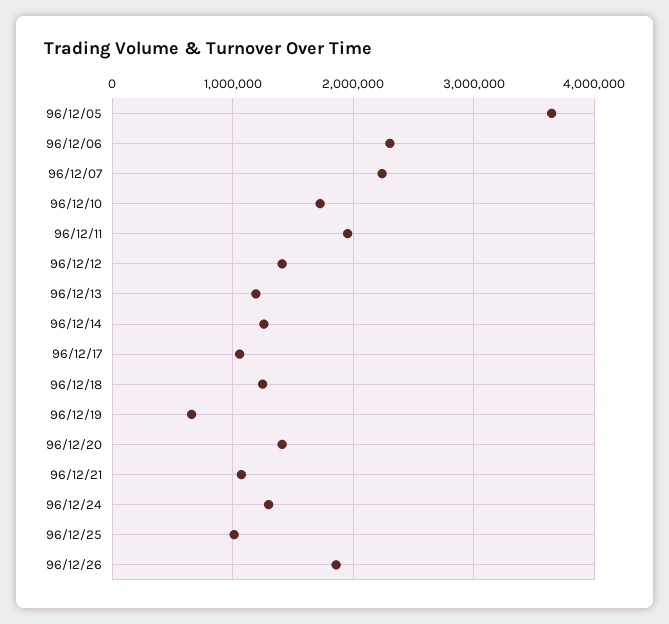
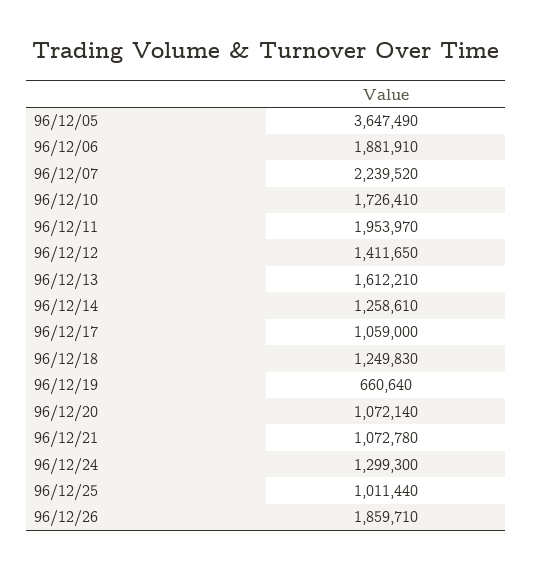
96/12/06: 2300000 -> 1881910
96/12/13: 1200000 -> 1612210
96/12/20: 1400000 -> 1072140

